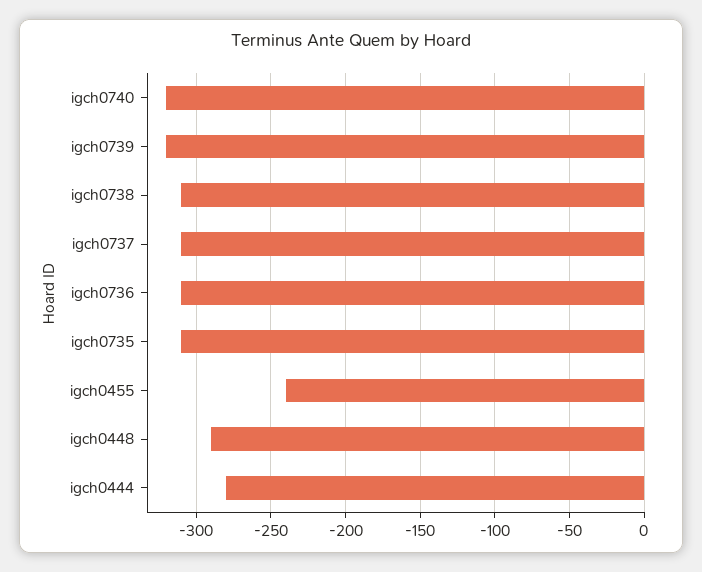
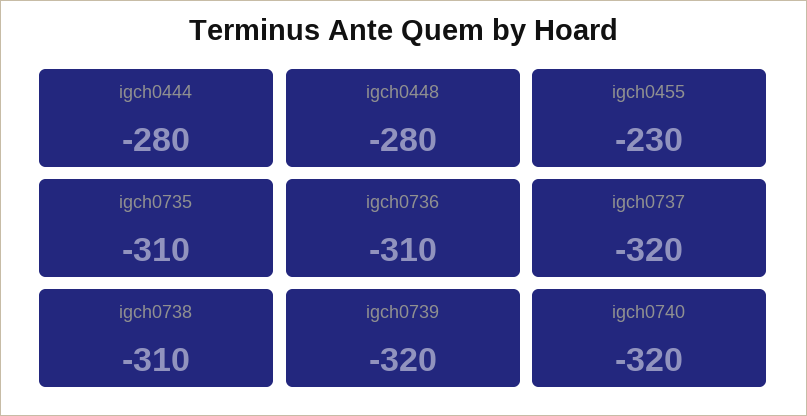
igch0737: -310 -> -320
igch0455: -240 -> -230
igch0448: -290 -> -280

